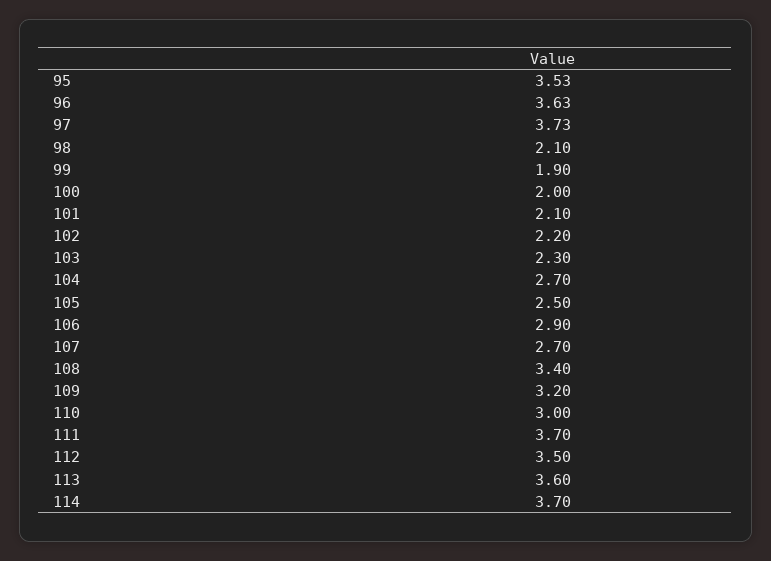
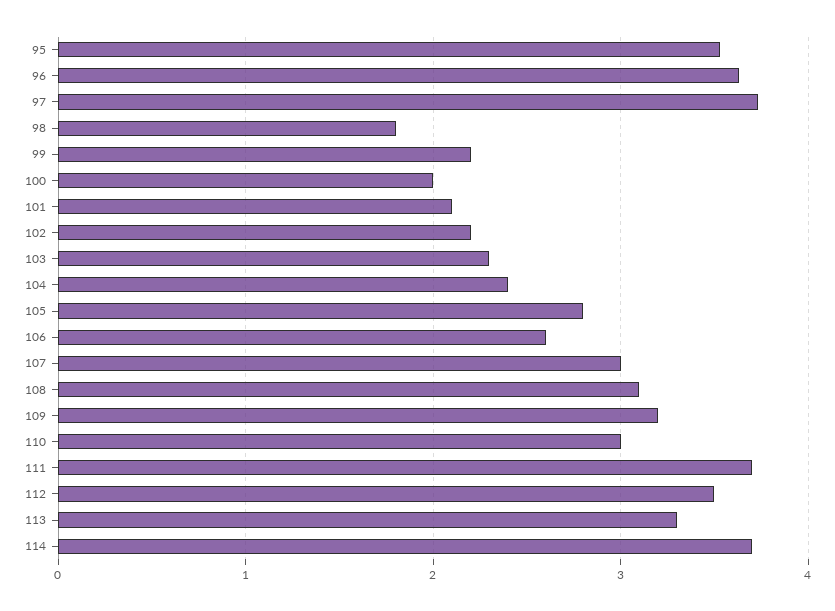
98: 2.1 -> 1.8
99: 1.9 -> 2.2
104: 2.7 -> 2.4
105: 2.5 -> 2.8
106: 2.9 -> 2.6
107: 2.7 -> 3
108: 3.4 -> 3.1
113: 3.6 -> 3.3

